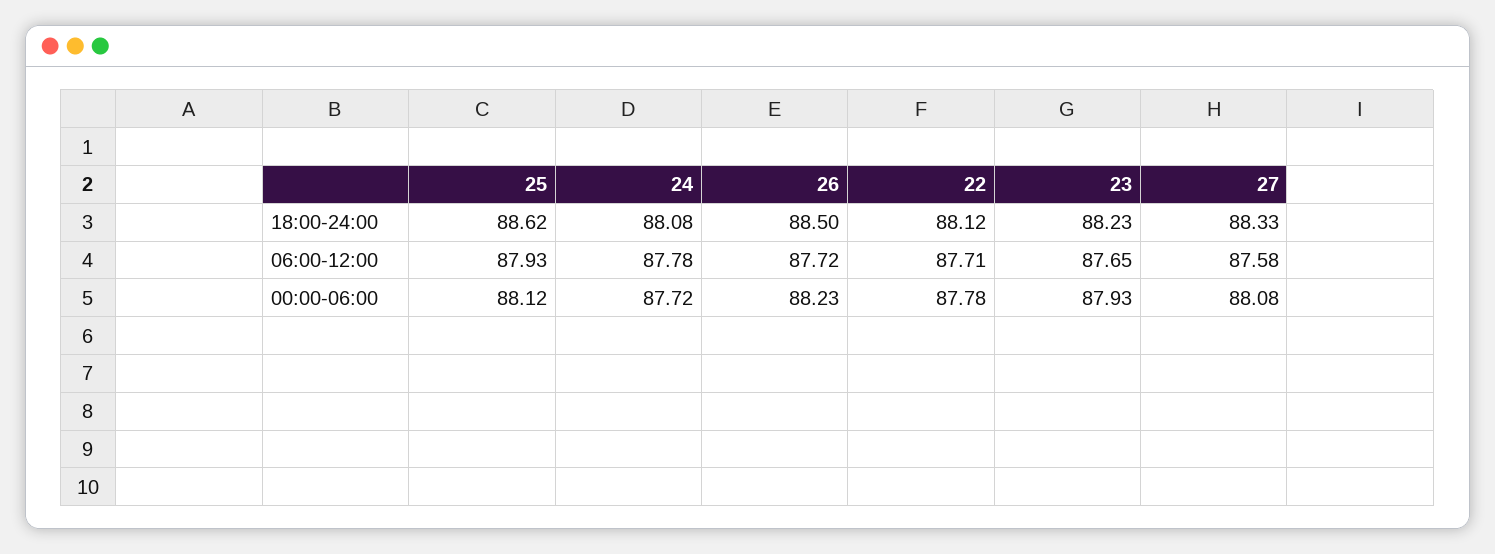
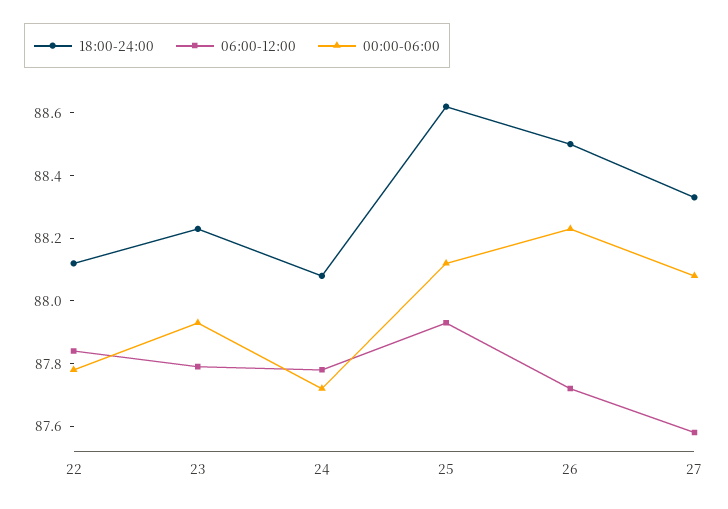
06:00-12:00, 22: 87.71 -> 87.85
06:00-12:00, 23: 87.65 -> 87.8

